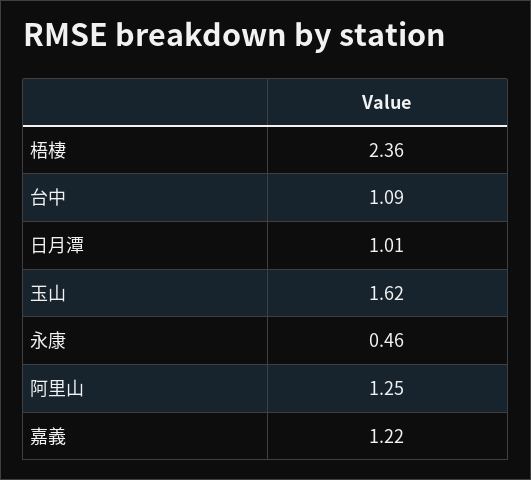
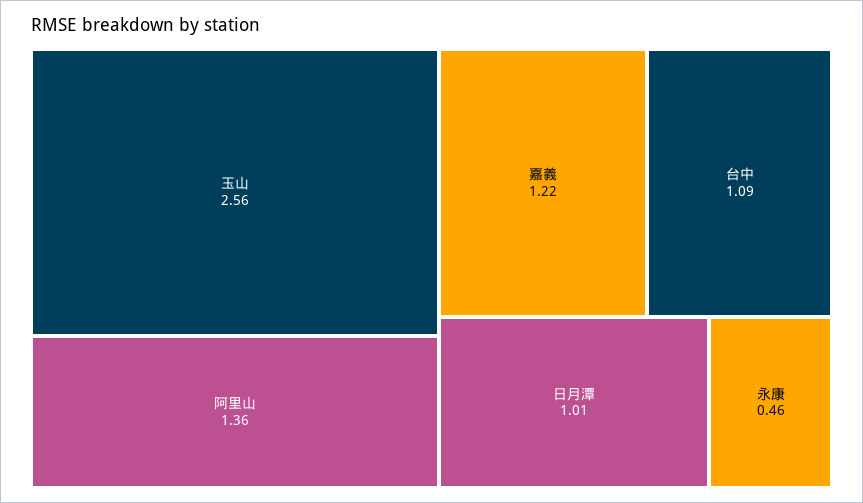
梧棲: 2.36 -> none
玉山: 1.62 -> 2.56
阿里山: 1.25 -> 1.36

